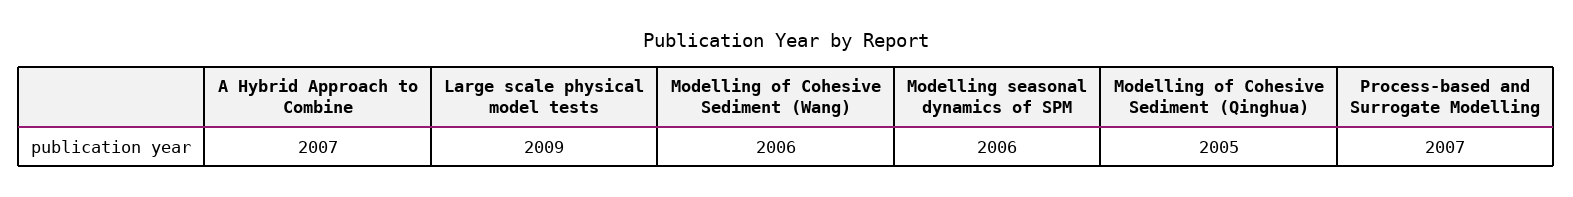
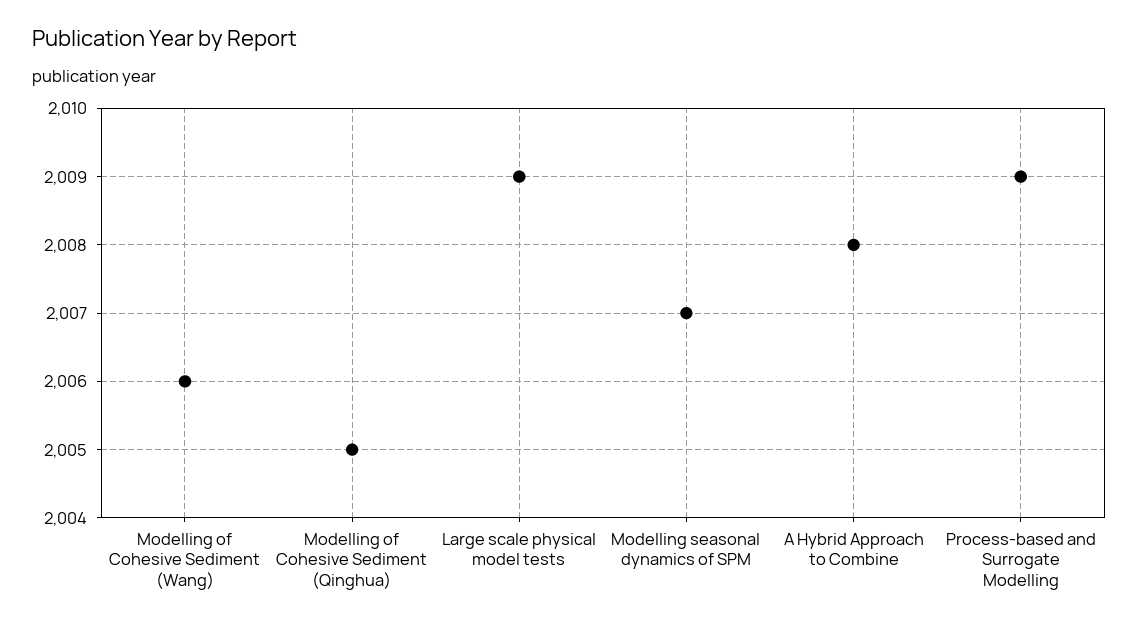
A Hybrid Approach to Combine: 2007 -> 2008
Modelling seasonal dynamics of SPM: 2006 -> 2007
Process-based and Surrogate Modelling: 2007 -> 2009

